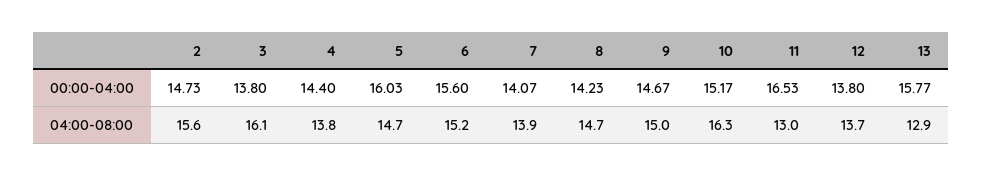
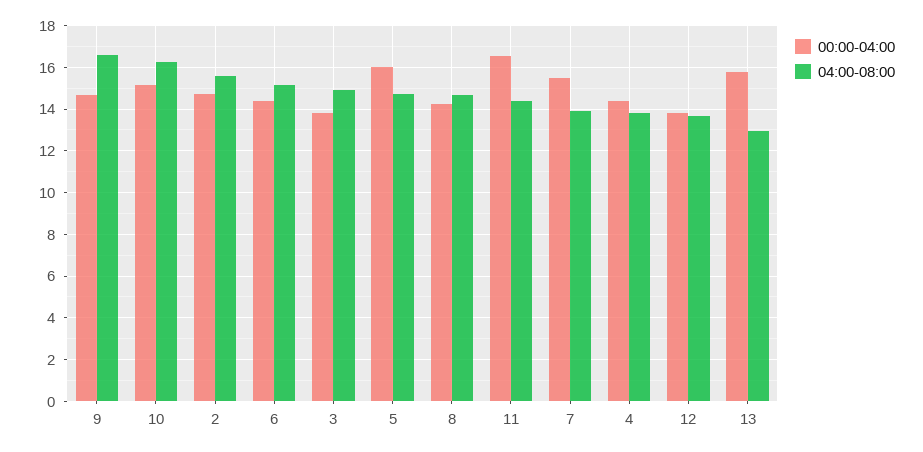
00:00-04:00, 6: 15.6 -> 14.5
00:00-04:00, 7: 14.07 -> 15.5
04:00-08:00, 3: 16.1 -> 15
04:00-08:00, 9: 15 -> 16.5
04:00-08:00, 11: 13 -> 14.5

